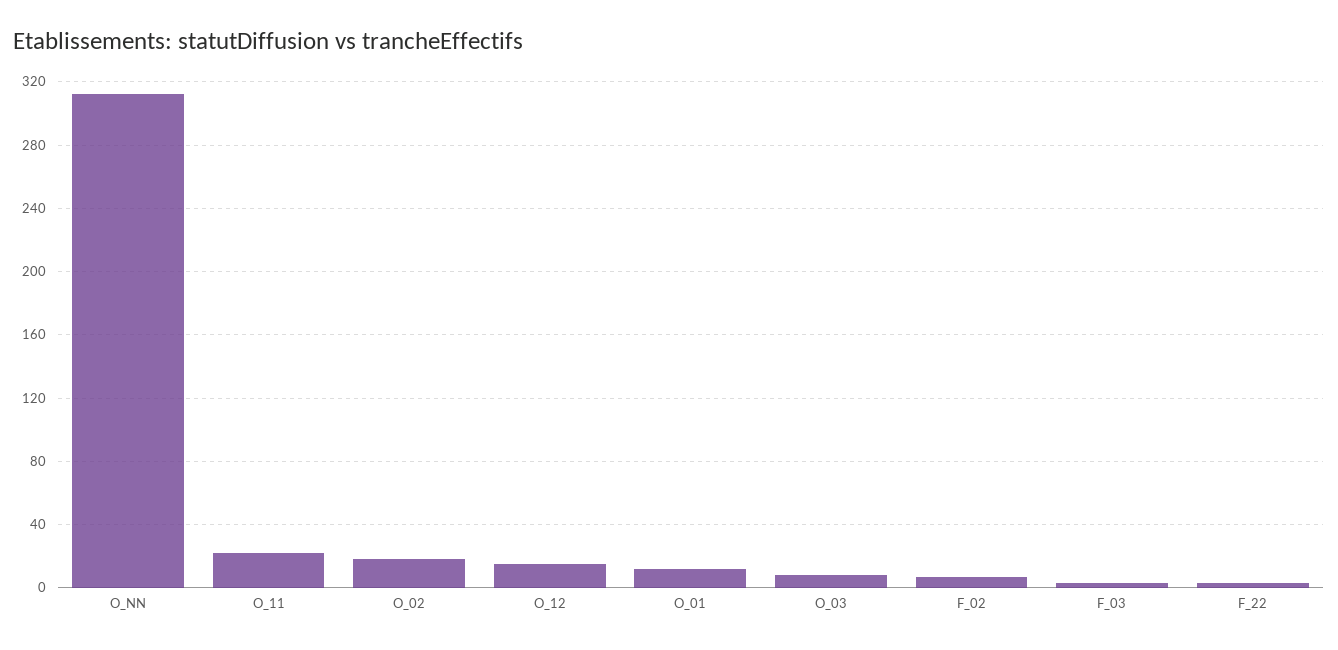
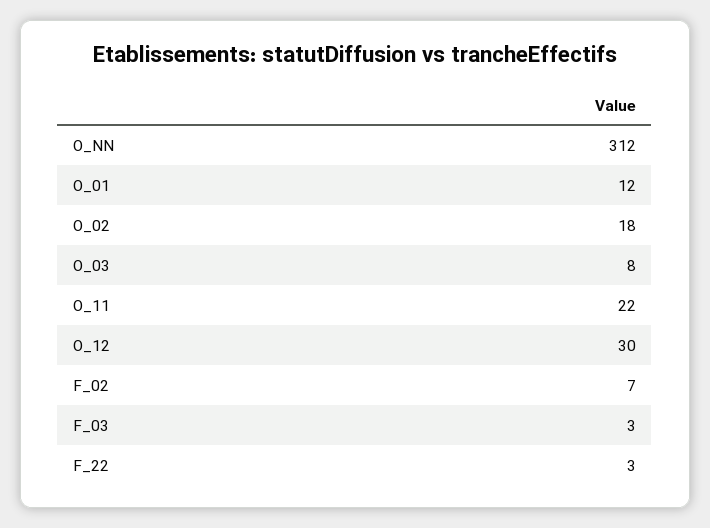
O_12: 15 -> 30

